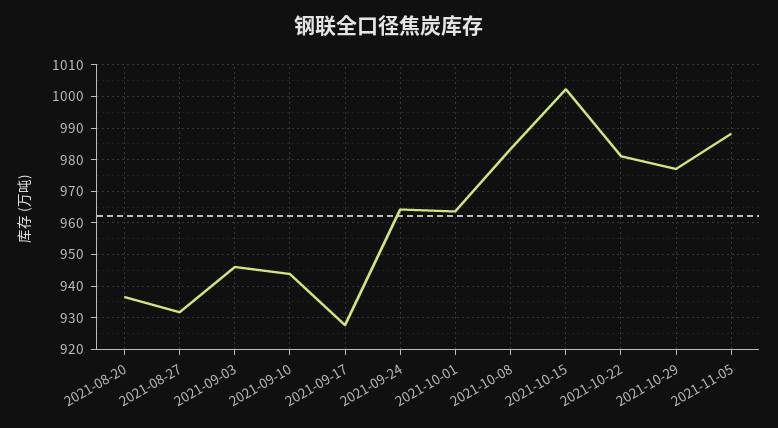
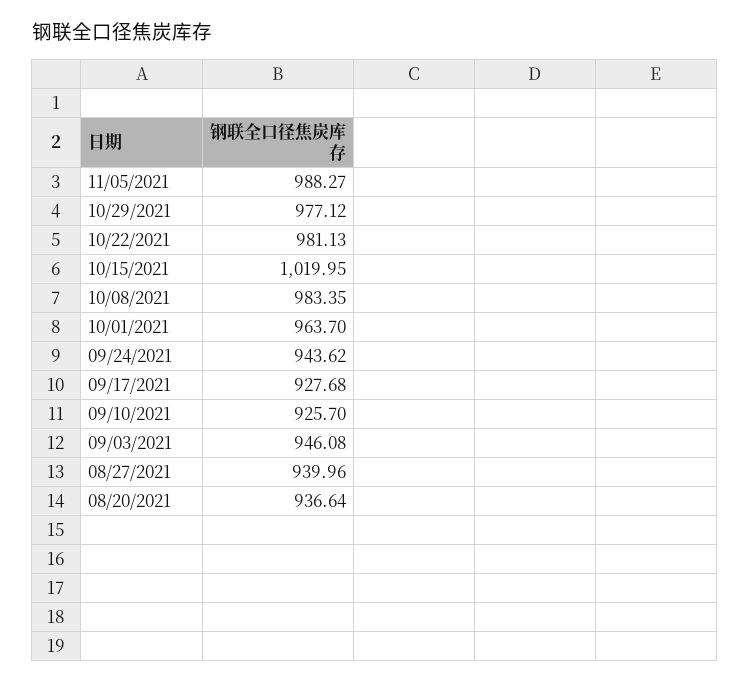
2021-08-27: 932 -> 939.96
2021-09-10: 944 -> 925.7
2021-09-24: 964 -> 943.62
2021-10-15: 1002 -> 1019.95

